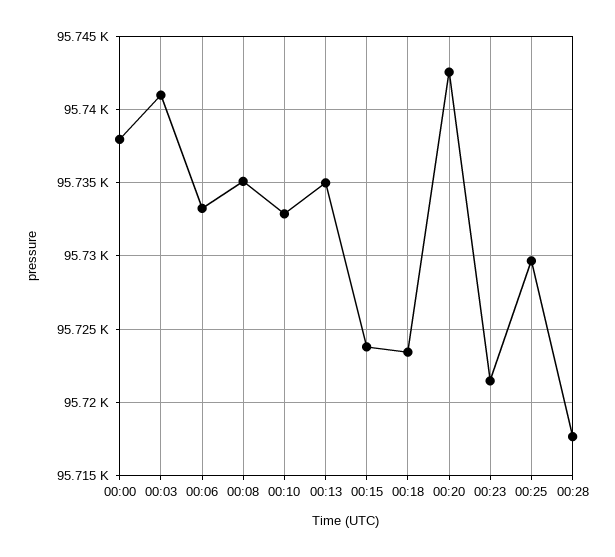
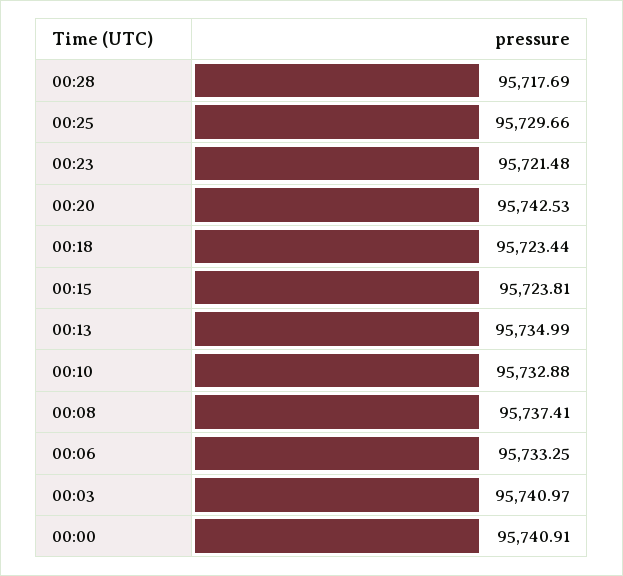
00:00: 95738 -> 95740.91
00:08: 95735 -> 95737.41

